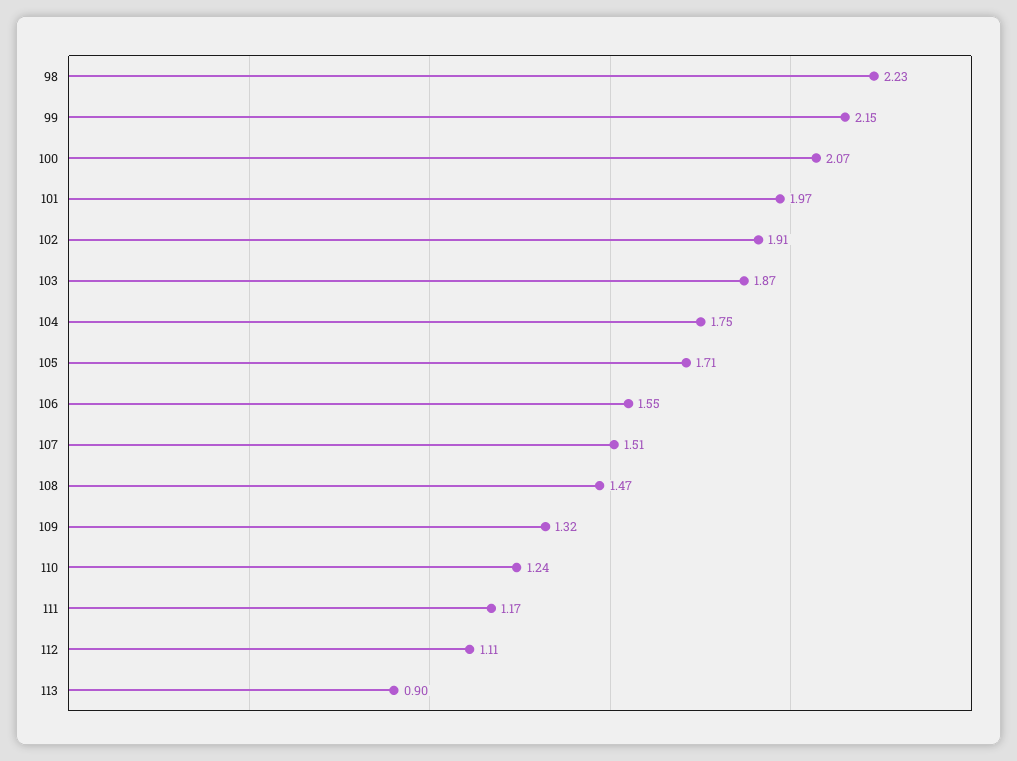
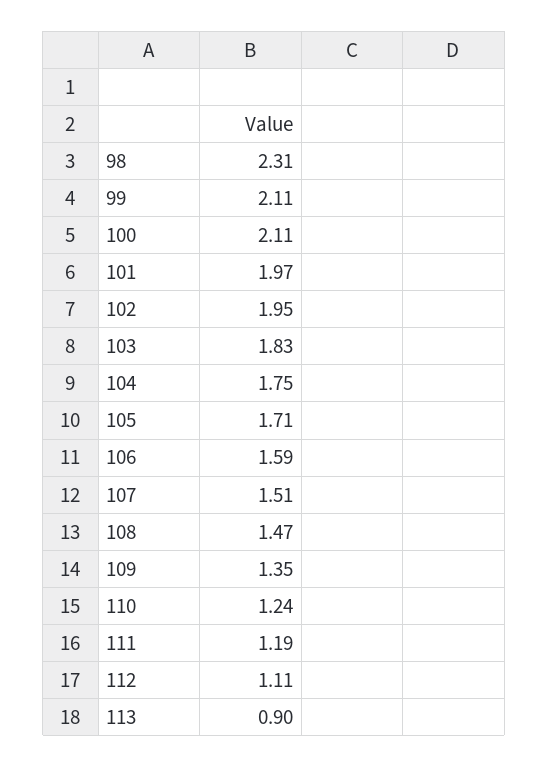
98: 2.23 -> 2.31
99: 2.15 -> 2.11
100: 2.07 -> 2.11
102: 1.91 -> 1.95
103: 1.87 -> 1.83
106: 1.55 -> 1.59
109: 1.32 -> 1.35
111: 1.17 -> 1.19

